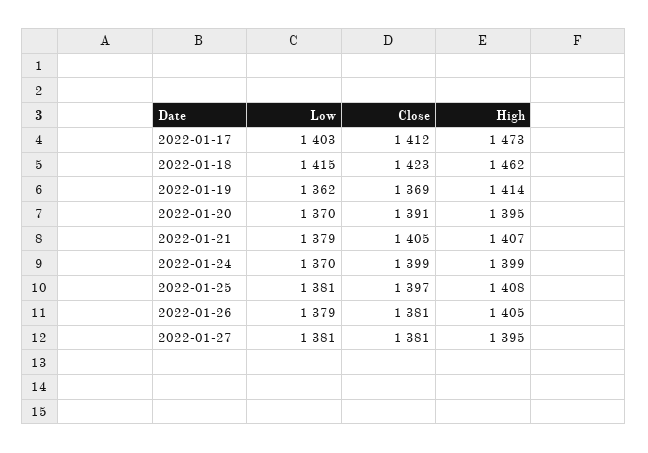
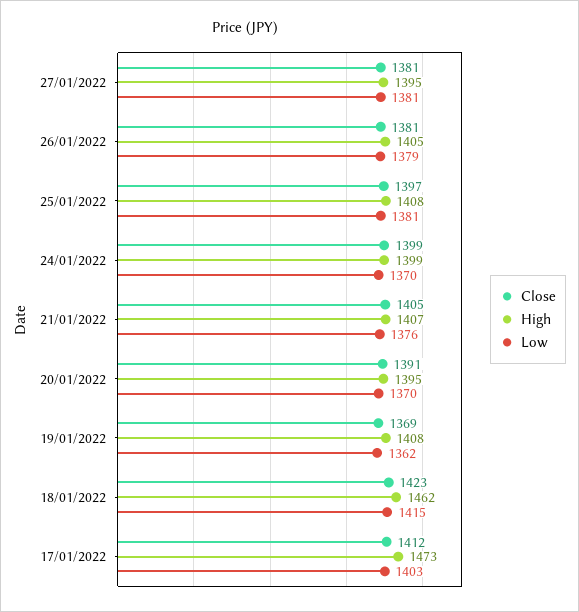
High, 2022-01-19: 1414 -> 1408
Low, 2022-01-21: 1379 -> 1376

